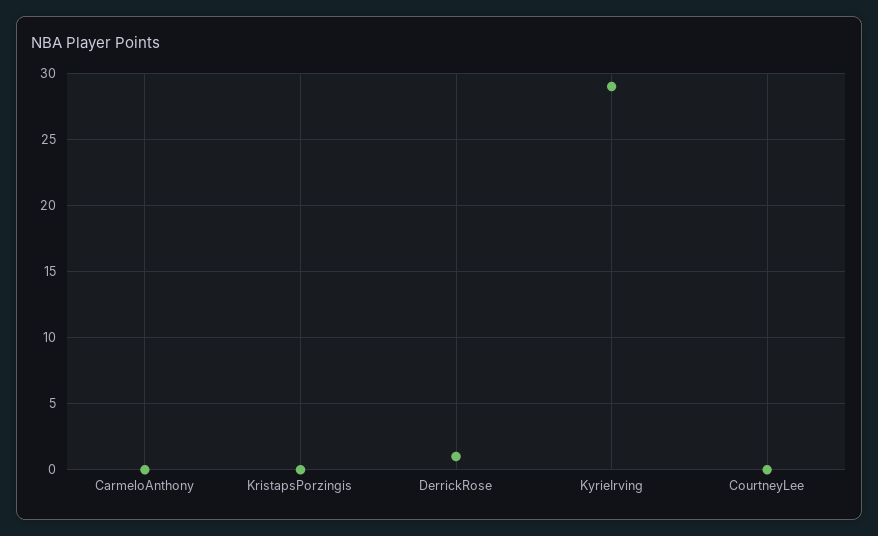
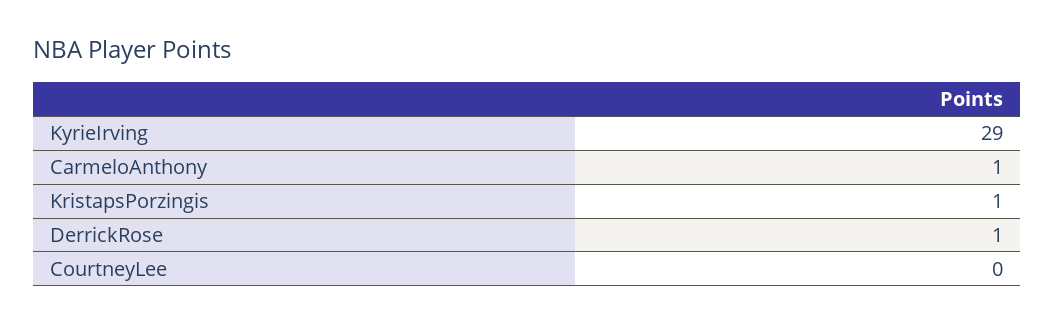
CarmeloAnthony: 0 -> 1
KristapsPorzingis: 0 -> 1

